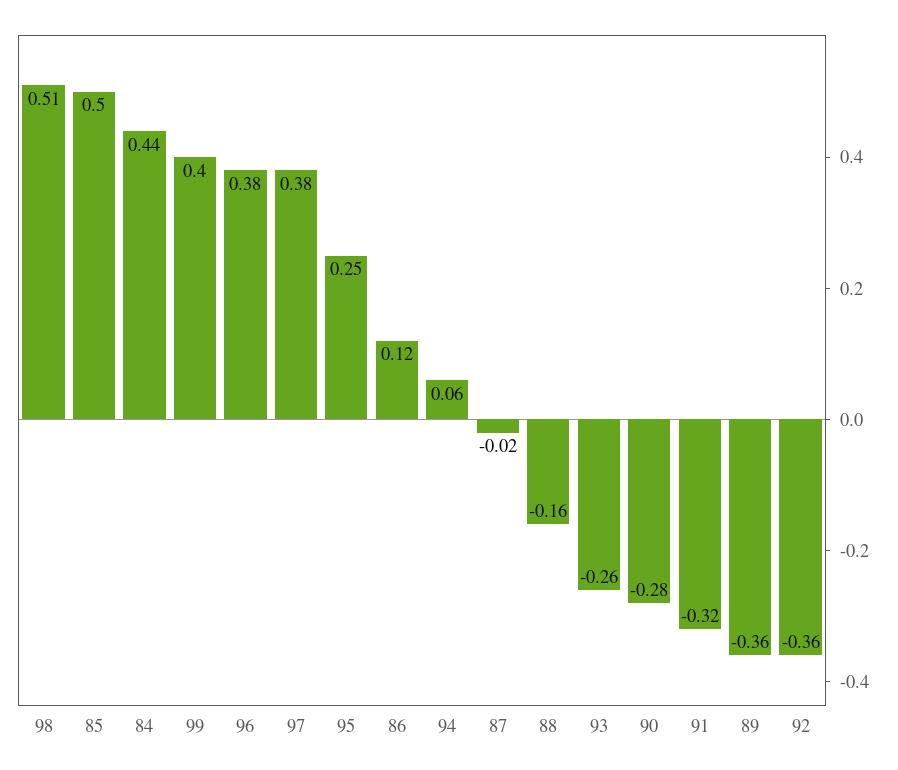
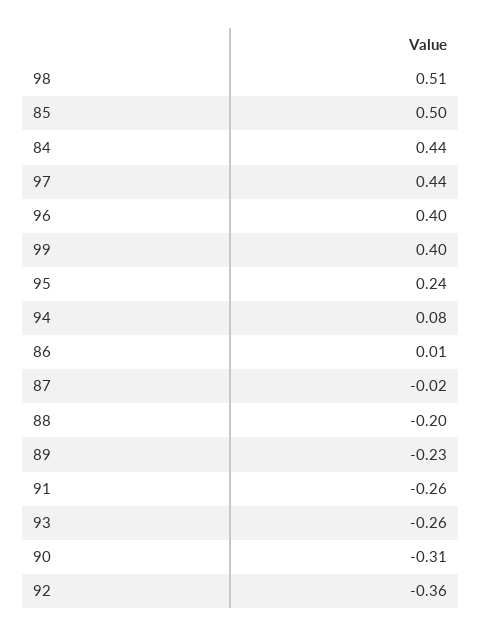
96: 0.38 -> 0.4
97: 0.38 -> 0.44
95: 0.25 -> 0.24
86: 0.12 -> 0.01
94: 0.06 -> 0.08
88: -0.16 -> -0.2
90: -0.28 -> -0.31
91: -0.32 -> -0.26
89: -0.36 -> -0.23

